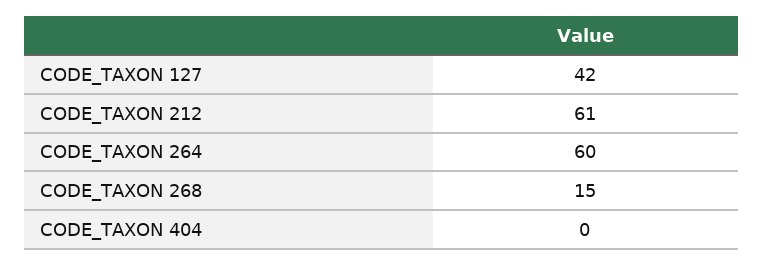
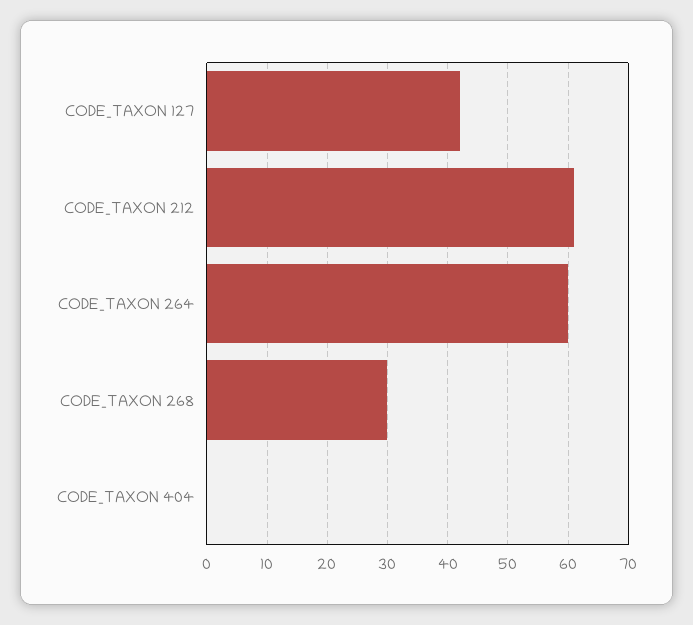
CODE_TAXON 268: 15 -> 30

